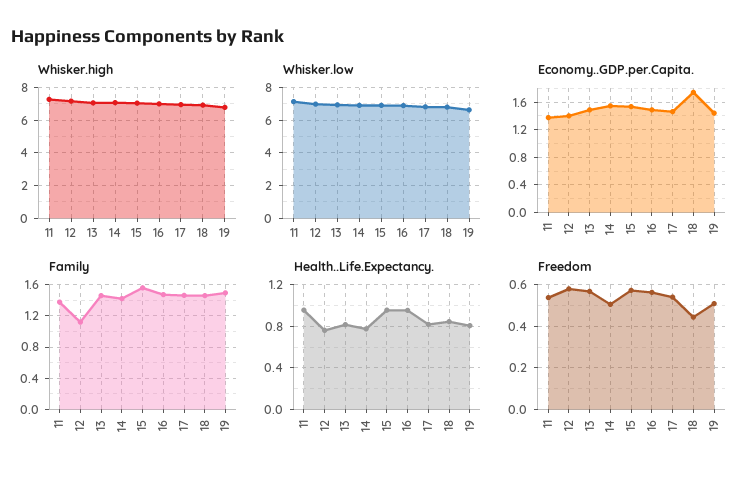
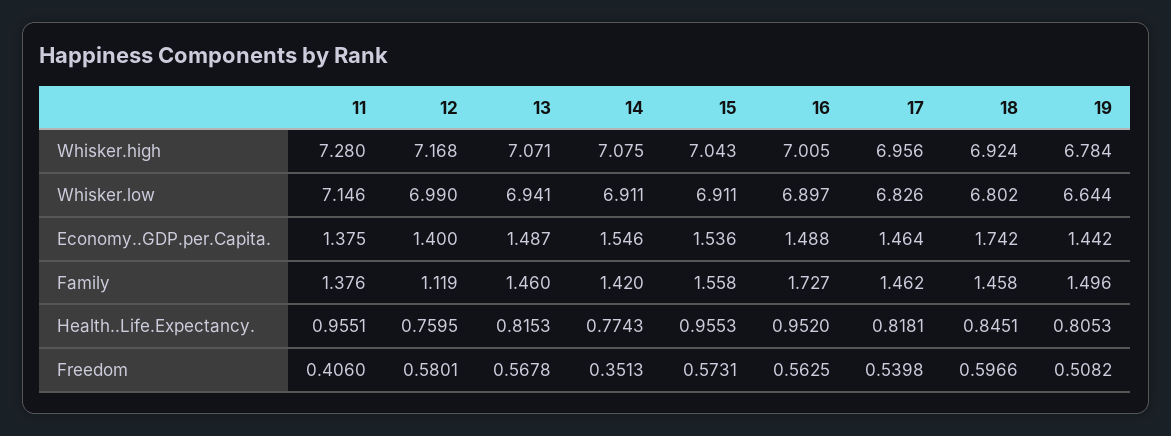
Family, 16: 1.5 -> 1.727
Freedom, 11: 0.55 -> 0.406
Freedom, 14: 0.5 -> 0.3513
Freedom, 18: 0.45 -> 0.5966

